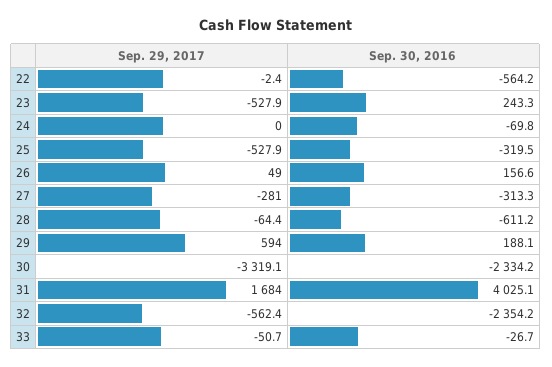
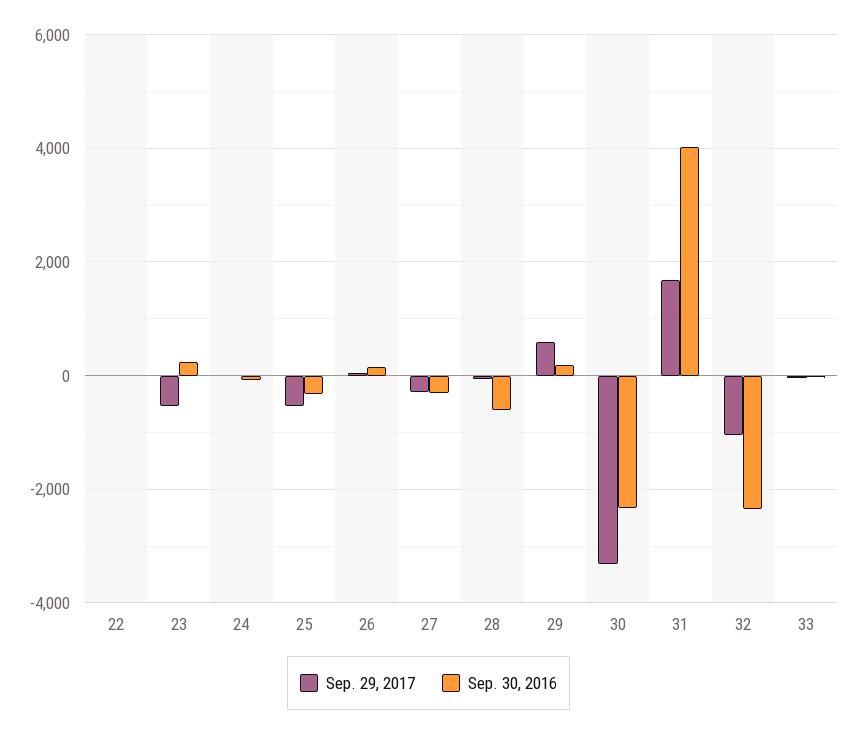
Sep. 30, 2016, 22: -564.2 -> 0
Sep. 29, 2017, 32: -562.4 -> -1000

